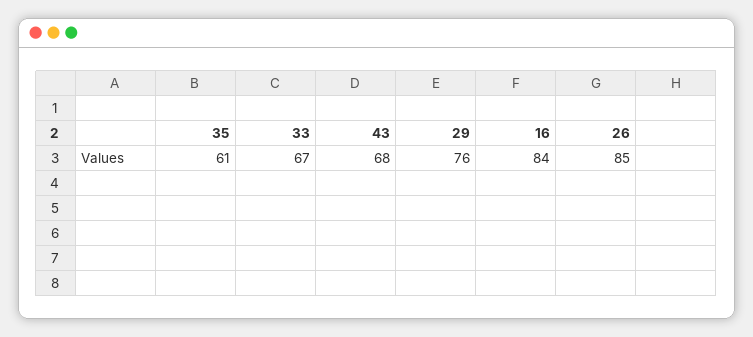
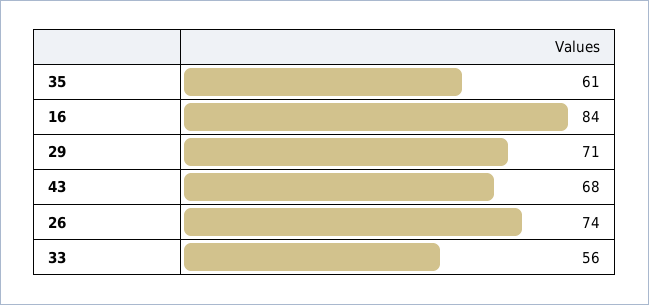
33: 67 -> 56
29: 76 -> 71
26: 85 -> 74

